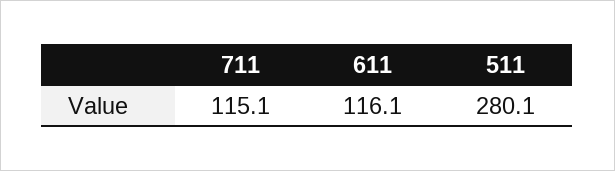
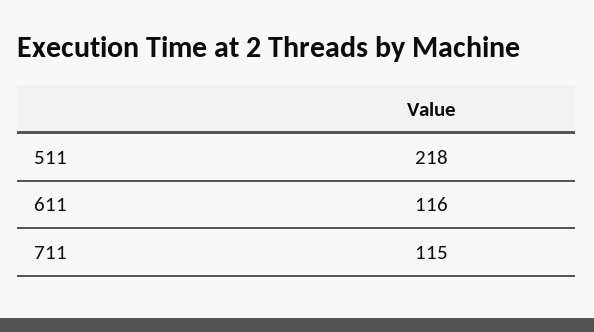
511: 280.1 -> 218

